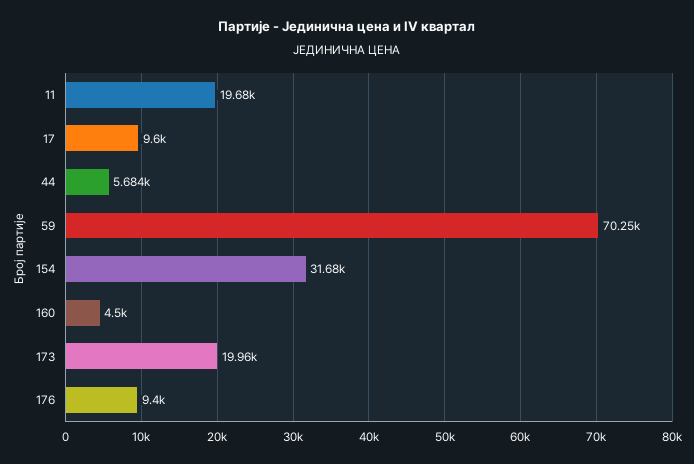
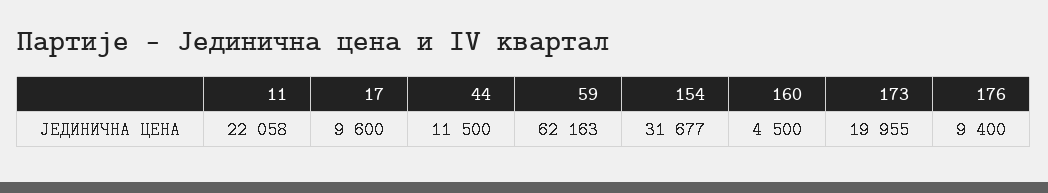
11: 19680 -> 22058
44: 5684 -> 11500
59: 70250 -> 62163

